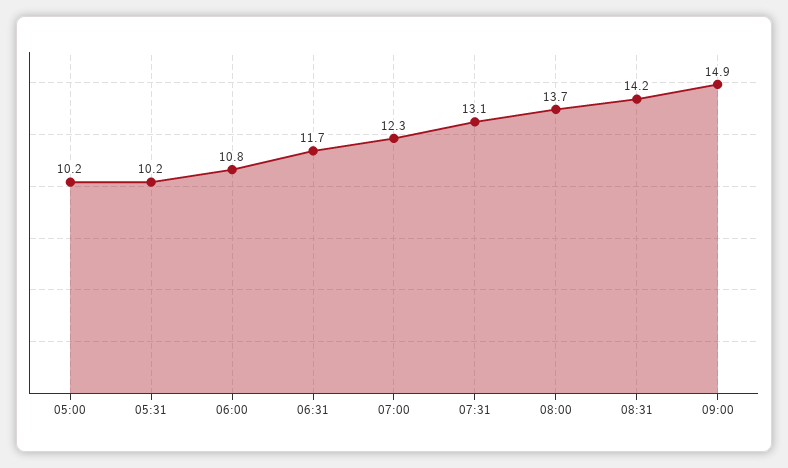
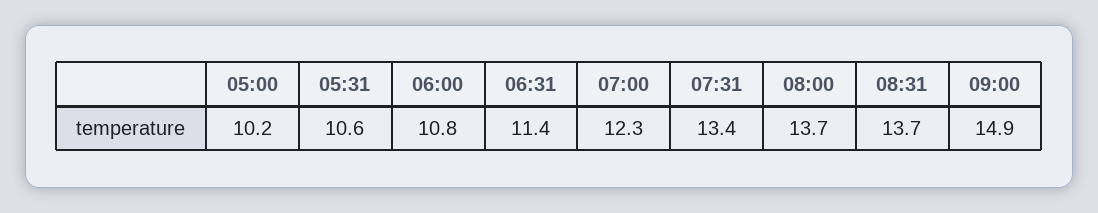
05:31: 10.2 -> 10.6
06:31: 11.7 -> 11.4
07:31: 13.1 -> 13.4
08:31: 14.2 -> 13.7

